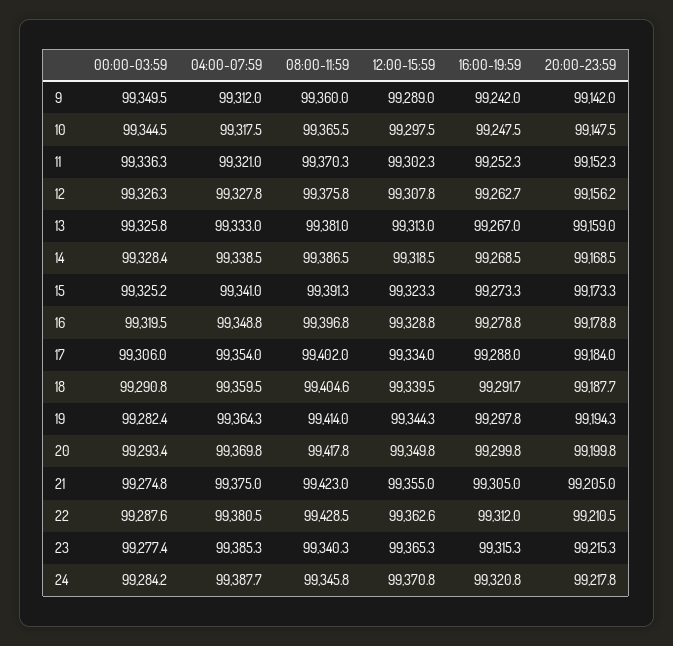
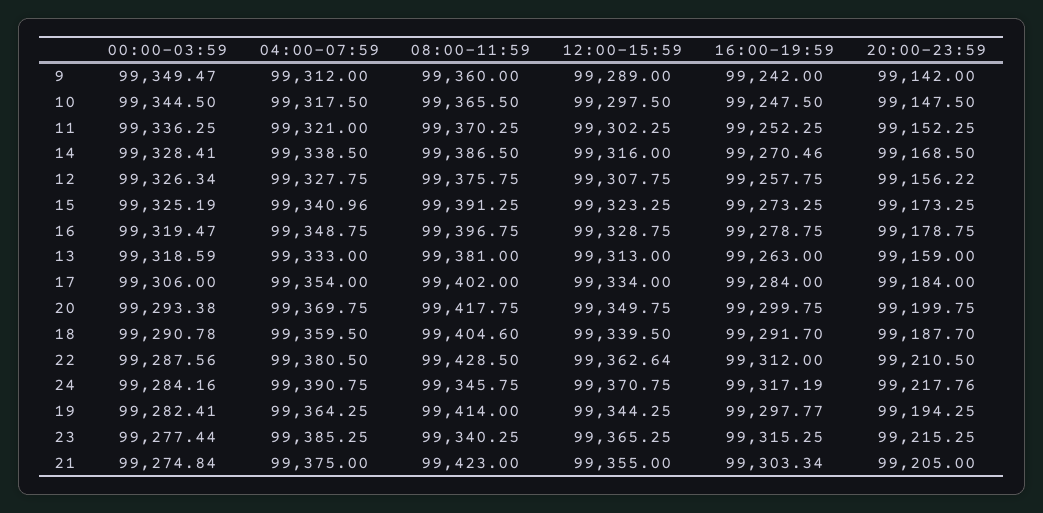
16:00-19:59, 12: 99262.7 -> 99257.75
00:00-03:59, 13: 99325.8 -> 99318.59
16:00-19:59, 13: 99267 -> 99263
12:00-15:59, 14: 99318.5 -> 99316
16:00-19:59, 14: 99268.5 -> 99270.46
16:00-19:59, 17: 99288 -> 99284
16:00-19:59, 21: 99305 -> 99303.34
04:00-07:59, 24: 99387.7 -> 99390.75
16:00-19:59, 24: 99320.8 -> 99317.19

